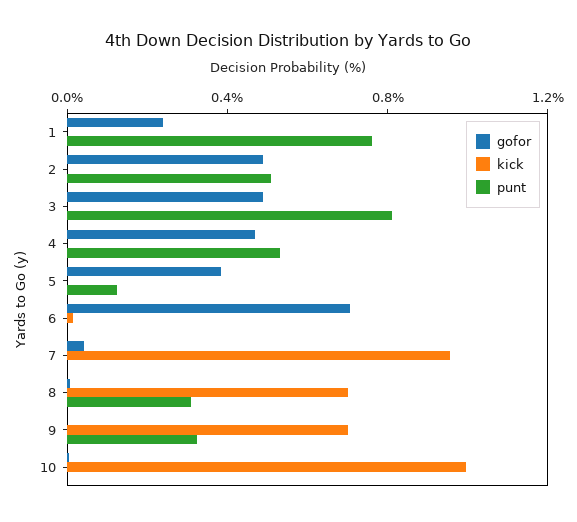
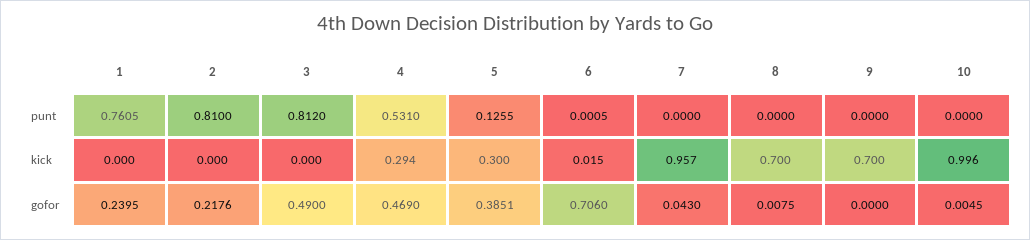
gofor, 2: 0.5 -> 0.2176
punt, 2: 0.5 -> 0.81
kick, 4: 0 -> 0.294
kick, 5: 0 -> 0.3
punt, 8: 0.3 -> 0
punt, 9: 0.3 -> 0

